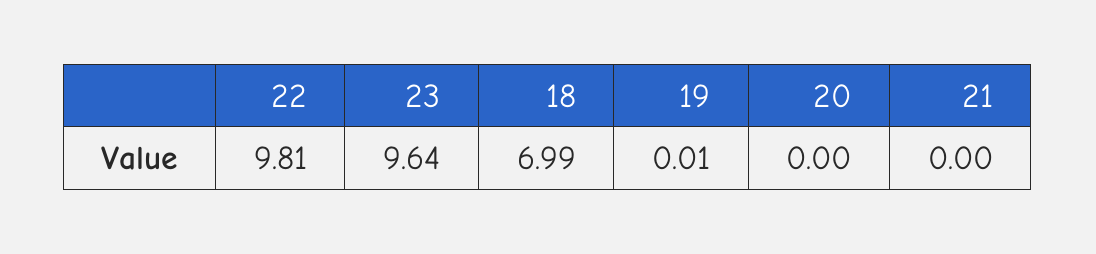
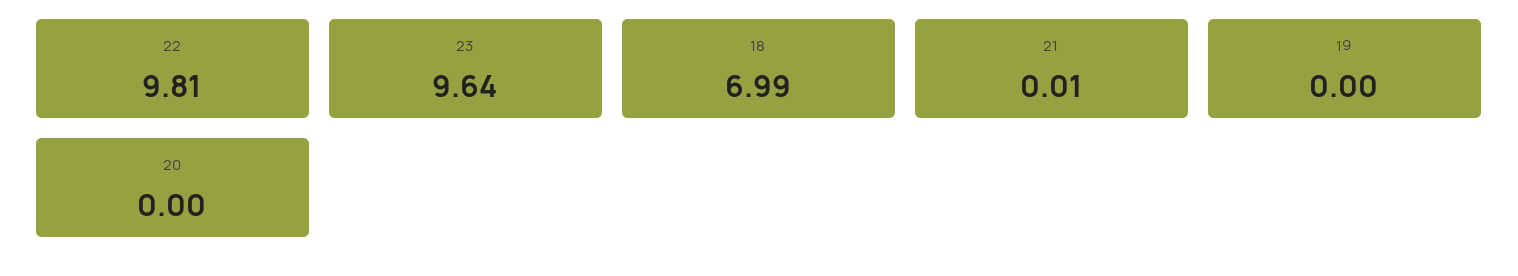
19: 0.01 -> 0
21: 0 -> 0.01

